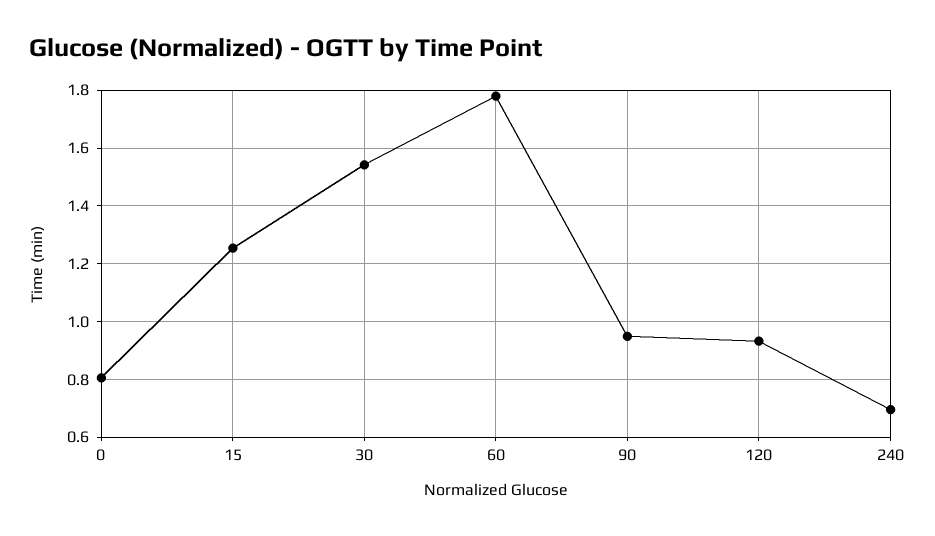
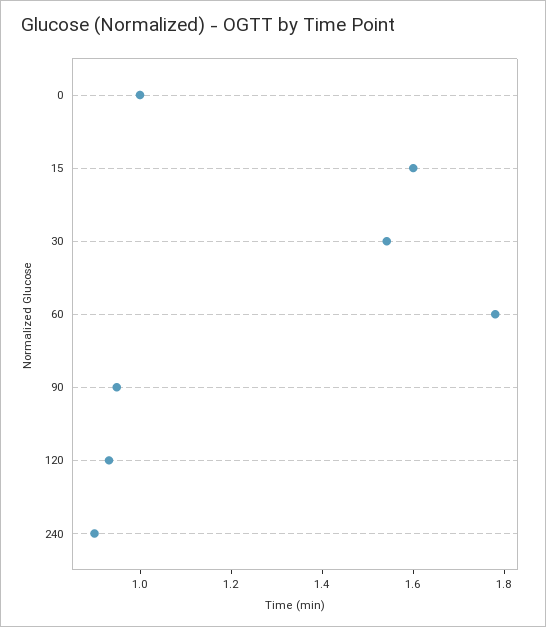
0: 0.8 -> 1
15: 1.25 -> 1.6
240: 0.7 -> 0.9

